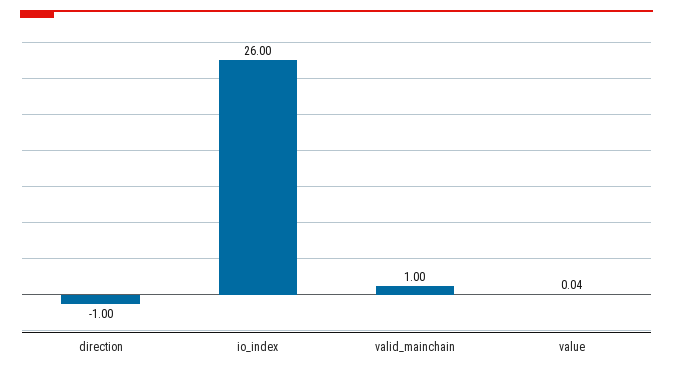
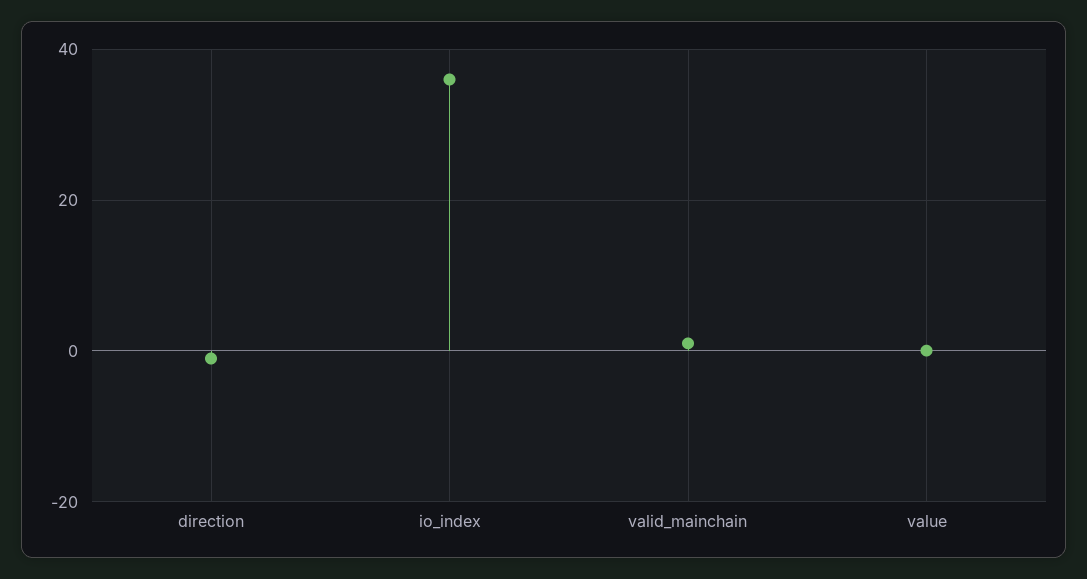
io_index: 26 -> 36

